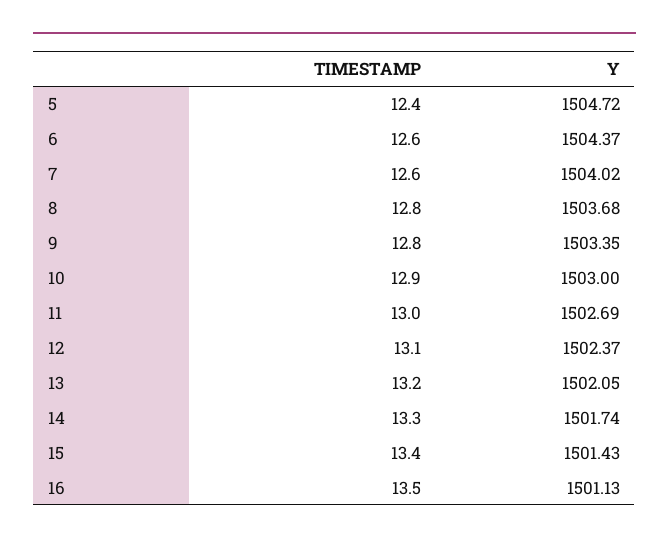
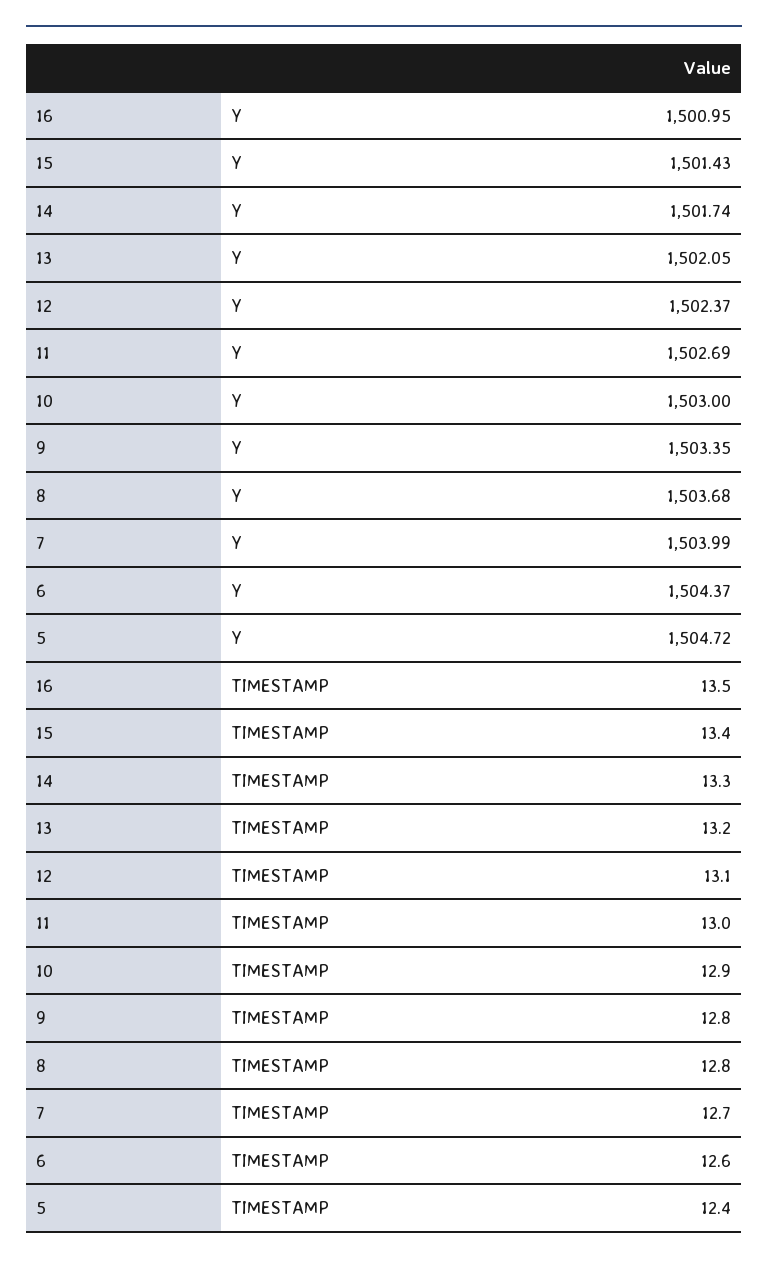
TIMESTAMP, 7: 12.6 -> 12.7
Y, 7: 1504.02 -> 1503.99
Y, 16: 1501.13 -> 1500.95

